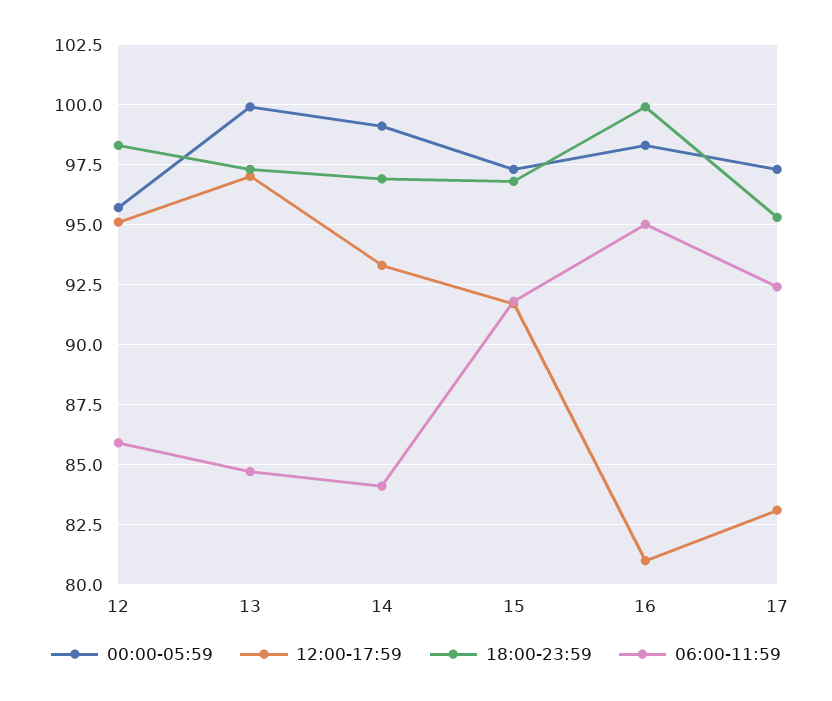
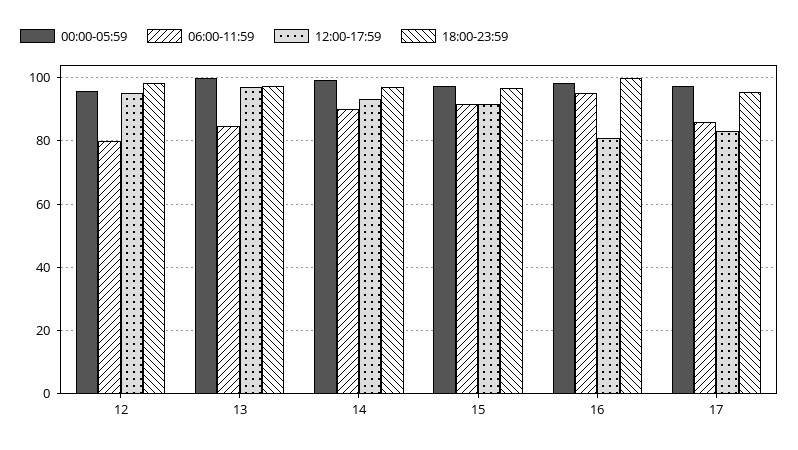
06:00-11:59, 12: 86 -> 80
06:00-11:59, 14: 84 -> 90
06:00-11:59, 17: 92.5 -> 86

